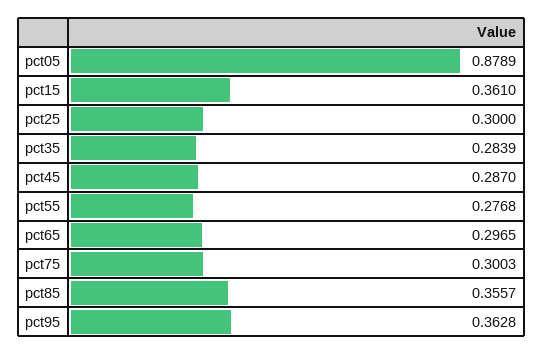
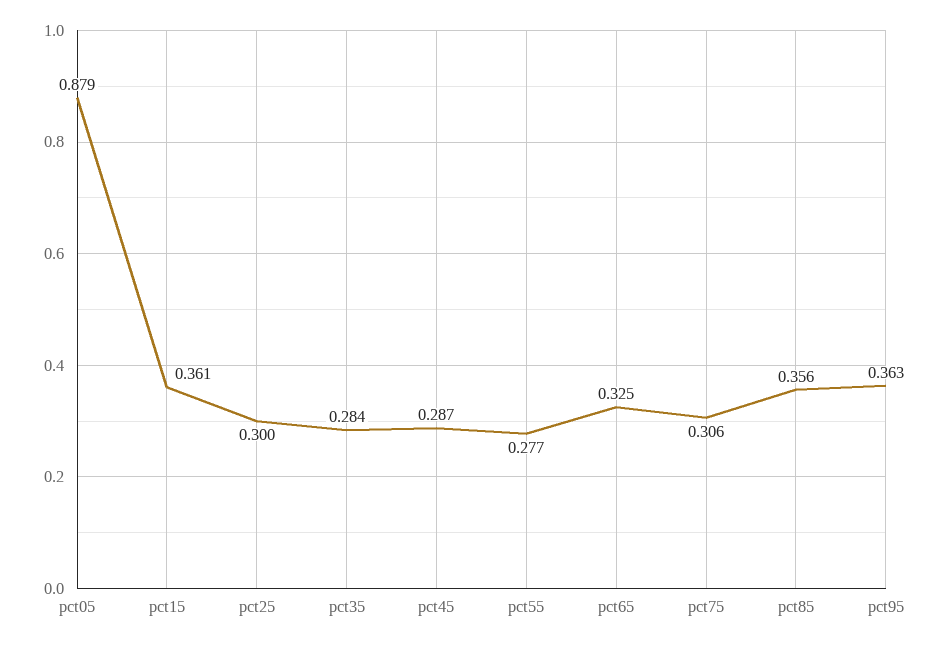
pct65: 0.2965 -> 0.325
pct75: 0.3003 -> 0.306

